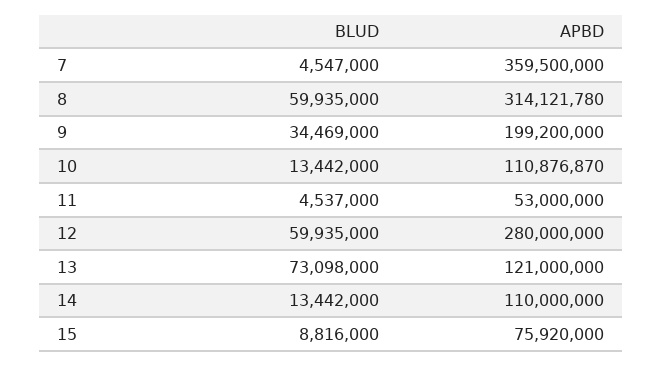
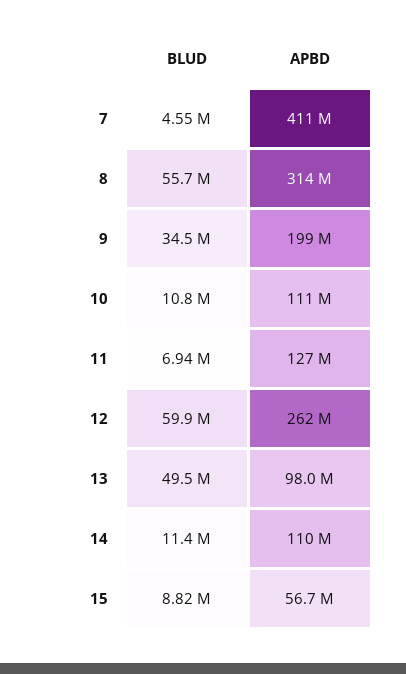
APBD, 7: 359500000 -> 411000000
BLUD, 8: 59935000 -> 55700000
BLUD, 10: 13442000 -> 10800000
BLUD, 11: 4537000 -> 6940000
APBD, 11: 53000000 -> 127000000
APBD, 12: 280000000 -> 262000000
BLUD, 13: 73098000 -> 49500000
APBD, 13: 121000000 -> 98000000
BLUD, 14: 13442000 -> 11400000
APBD, 15: 75920000 -> 56700000

